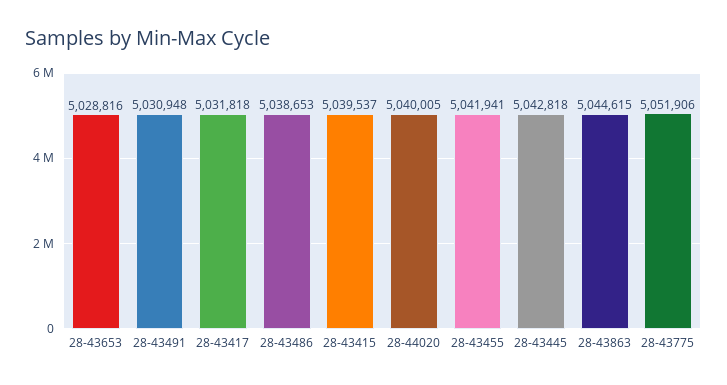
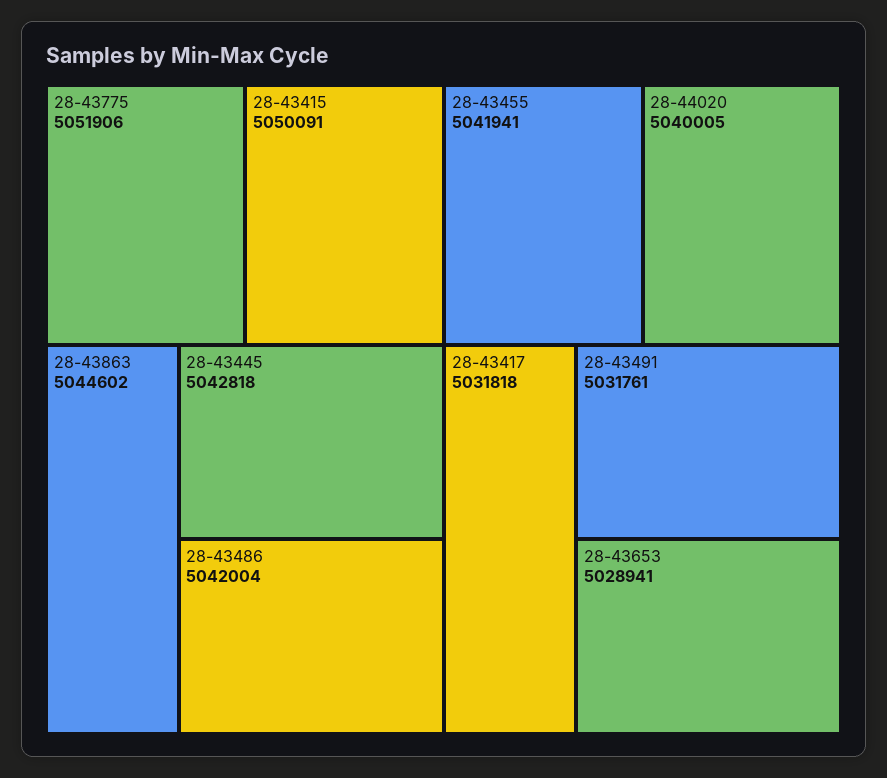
28-43653: 5028816 -> 5028941
28-43491: 5030948 -> 5031761
28-43486: 5038653 -> 5042004
28-43415: 5039537 -> 5050091
28-43863: 5044615 -> 5044602

